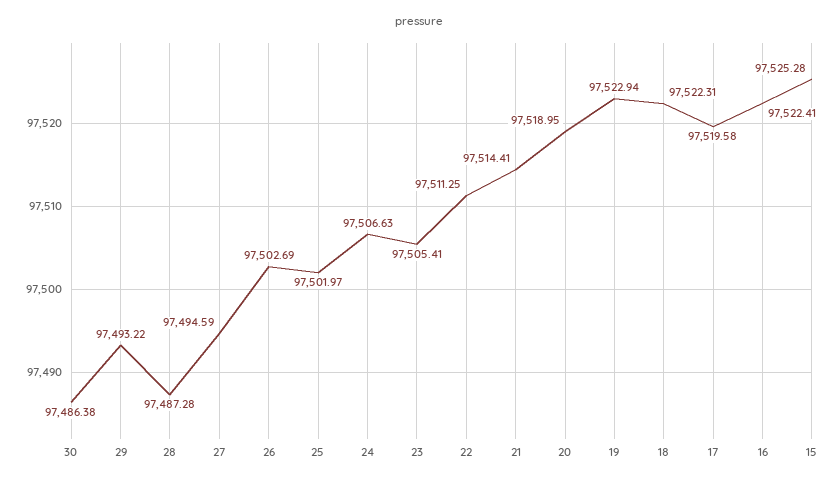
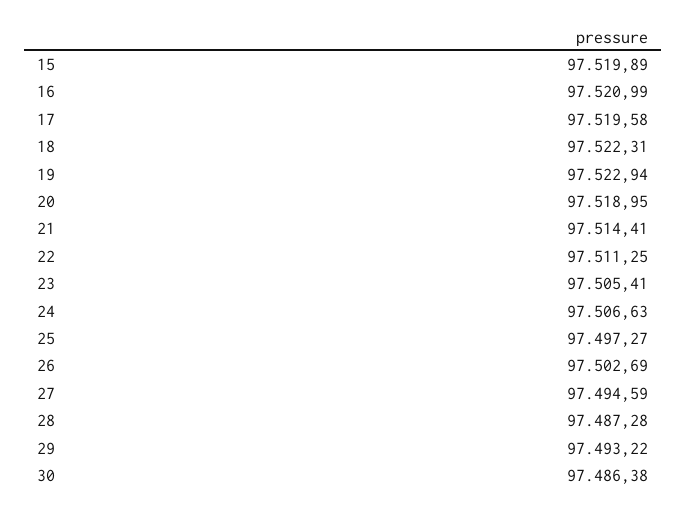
25: 97501.97 -> 97497.27
16: 97522.41 -> 97520.99
15: 97525.28 -> 97519.89

